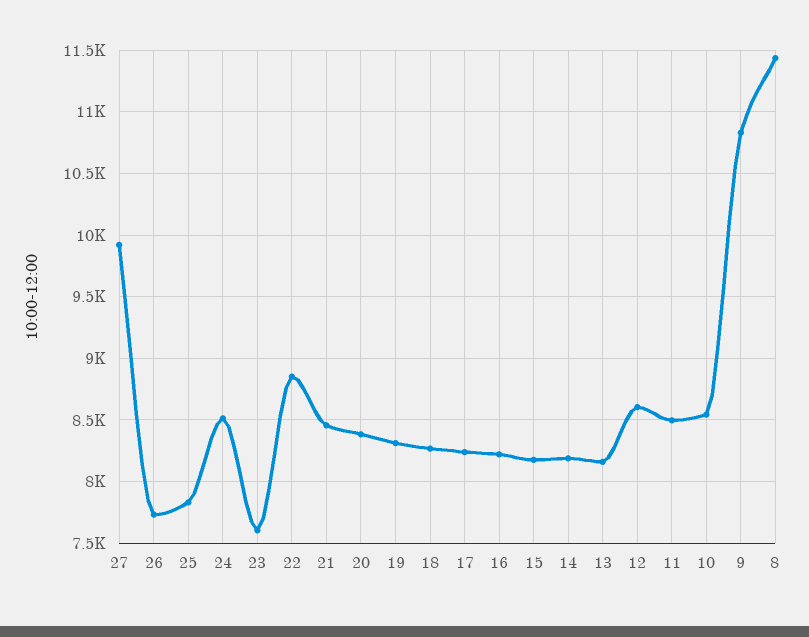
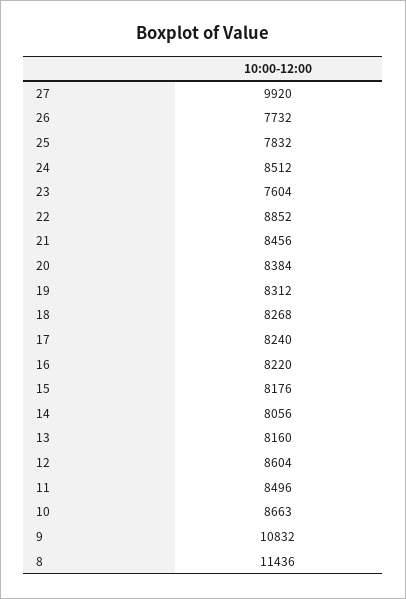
14: 8200 -> 8056
10: 8550 -> 8663

